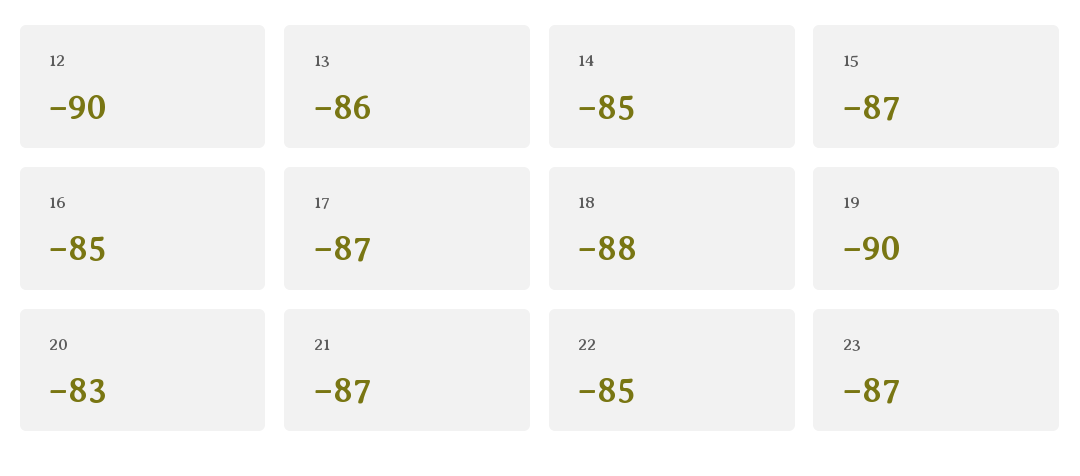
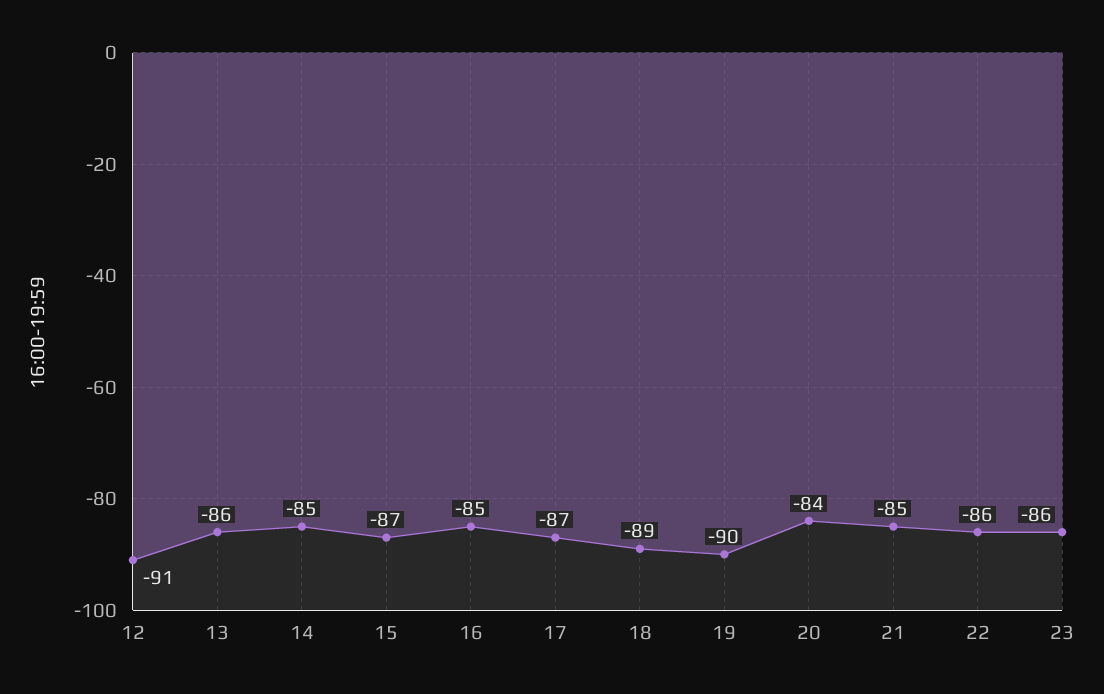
12: -90 -> -91
18: -88 -> -89
20: -83 -> -84
21: -87 -> -85
22: -85 -> -86
23: -87 -> -86

